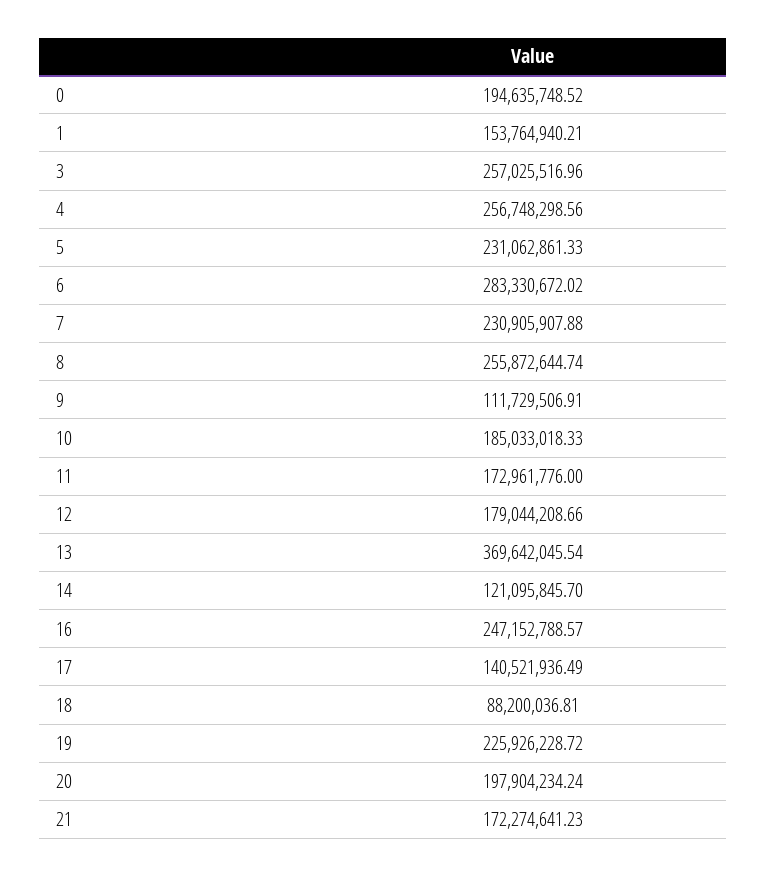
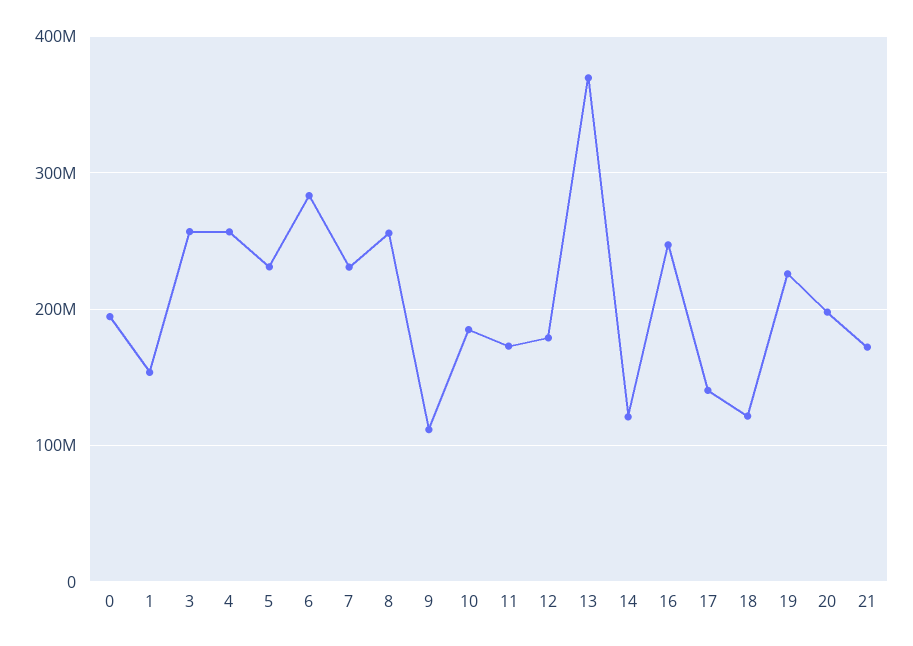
18: 88200036.81 -> 120000000

